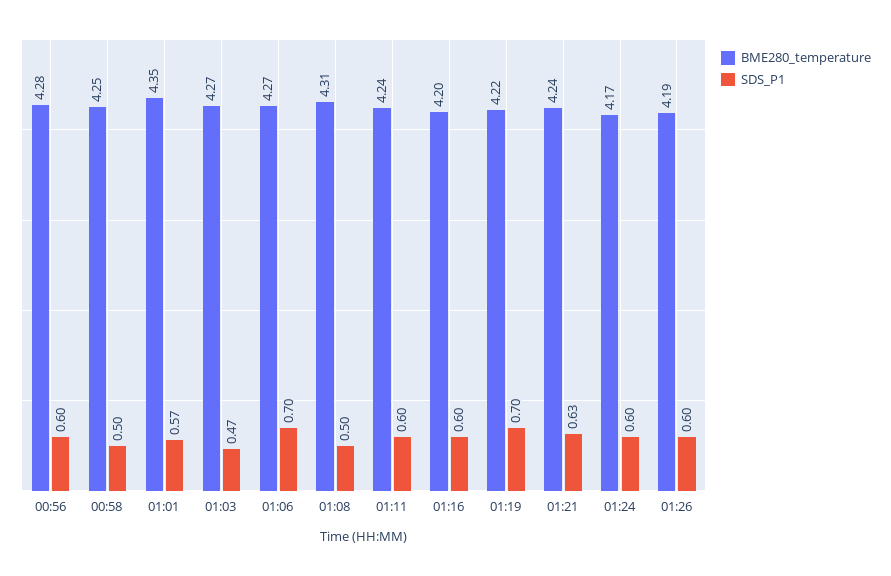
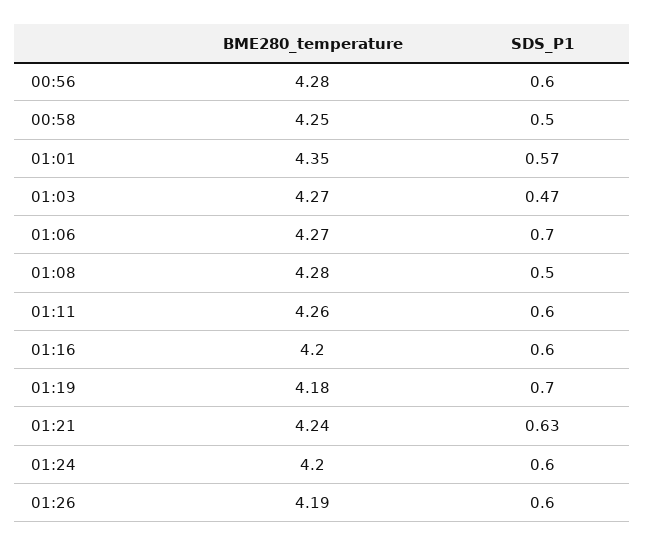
BME280_temperature, 01:08: 4.31 -> 4.28
BME280_temperature, 01:11: 4.24 -> 4.26
BME280_temperature, 01:19: 4.22 -> 4.18
BME280_temperature, 01:24: 4.17 -> 4.2

